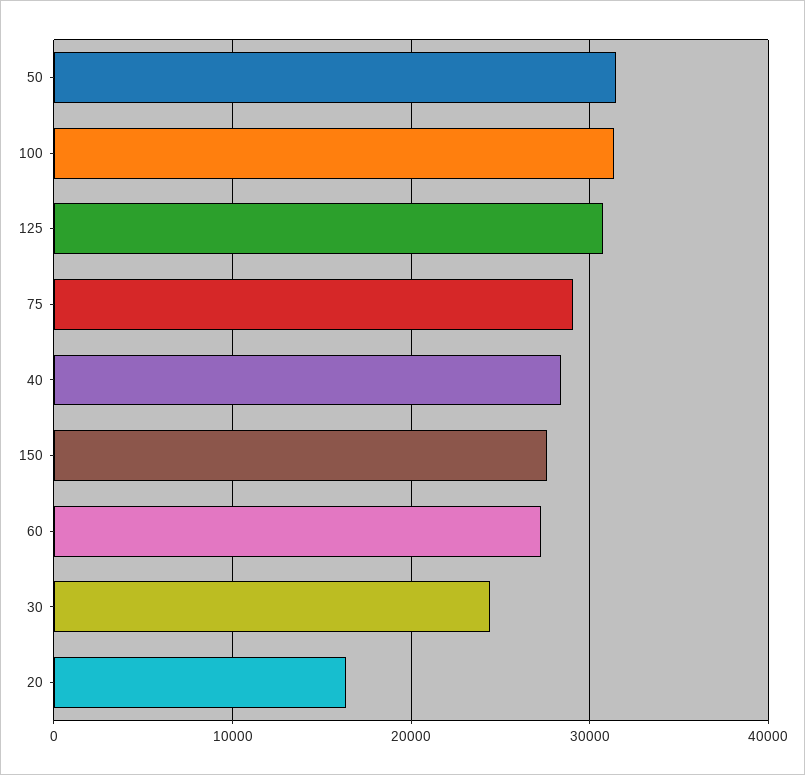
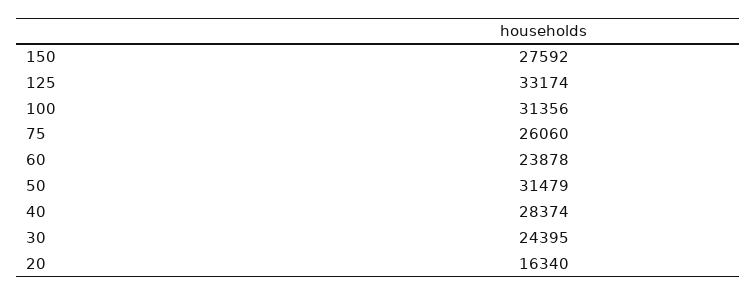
125: 31000 -> 33174
75: 29000 -> 26060
60: 27000 -> 23878

